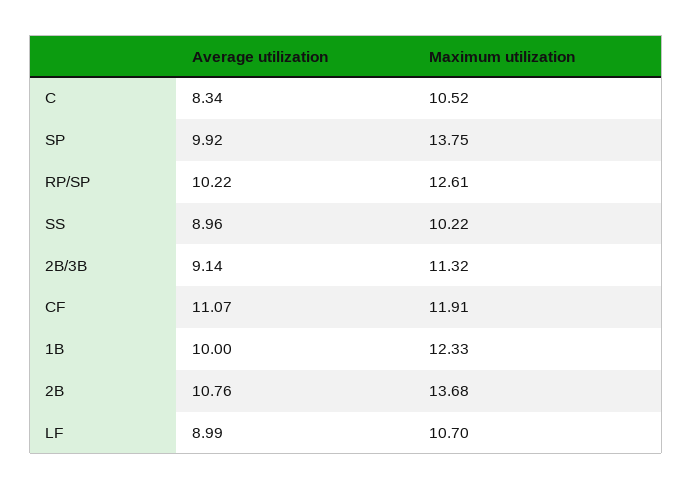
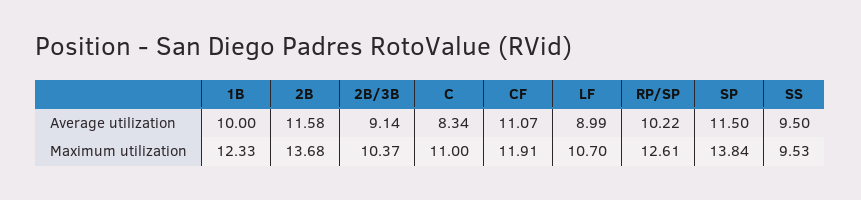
Maximum utilization, C: 10.52 -> 11
Average utilization, SP: 9.92 -> 11.5
Maximum utilization, SP: 13.75 -> 13.84
Average utilization, SS: 8.96 -> 9.5
Maximum utilization, SS: 10.22 -> 9.53
Maximum utilization, 2B/3B: 11.32 -> 10.37
Average utilization, 2B: 10.76 -> 11.58

